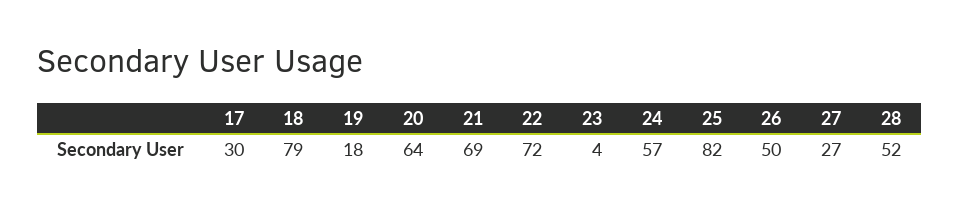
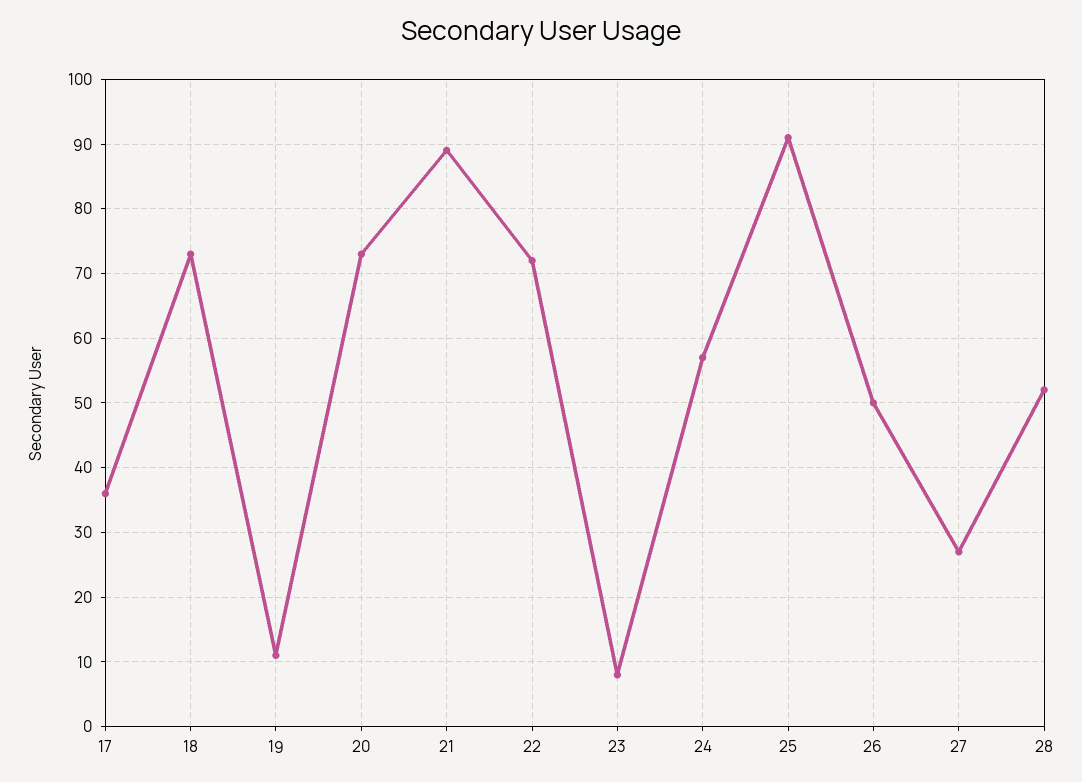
17: 30 -> 36
18: 79 -> 73
19: 18 -> 11
20: 64 -> 73
21: 69 -> 89
23: 4 -> 8
25: 82 -> 91

